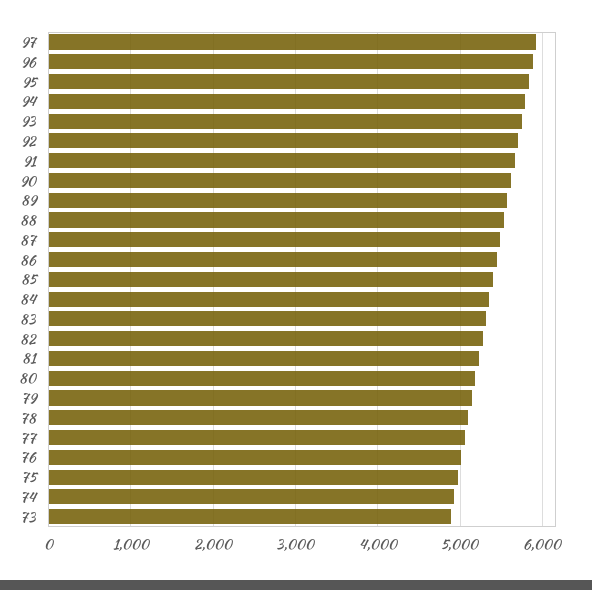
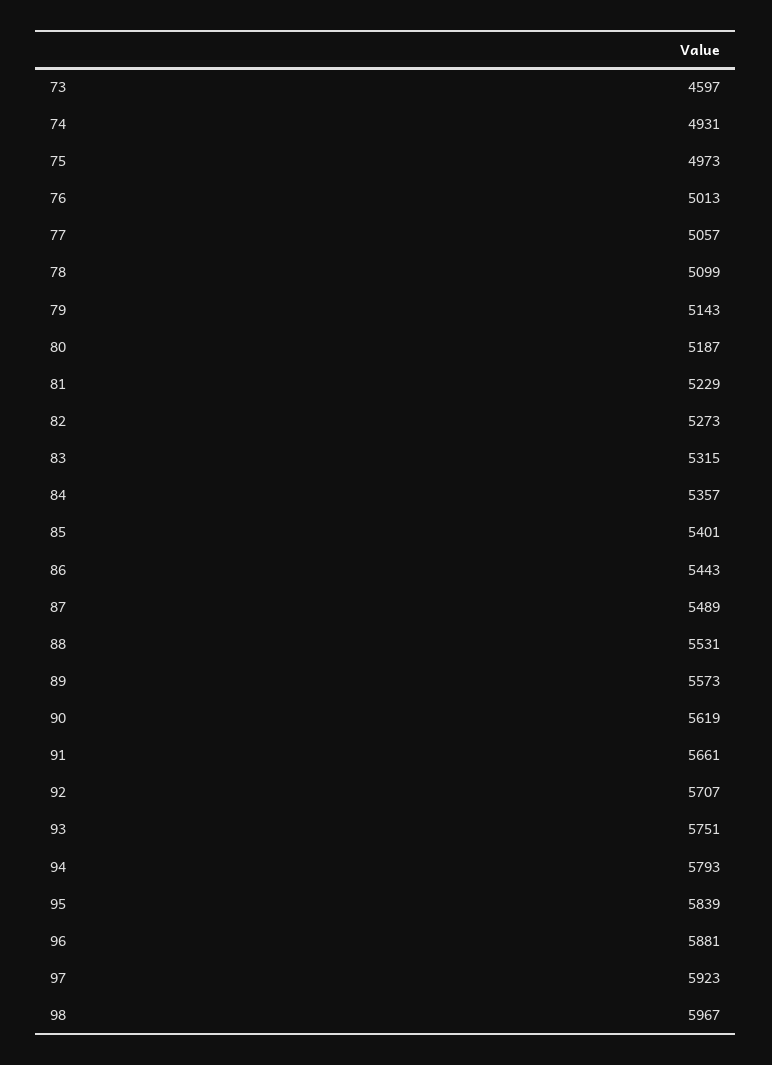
73: 4900 -> 4597
98: none -> 5967

